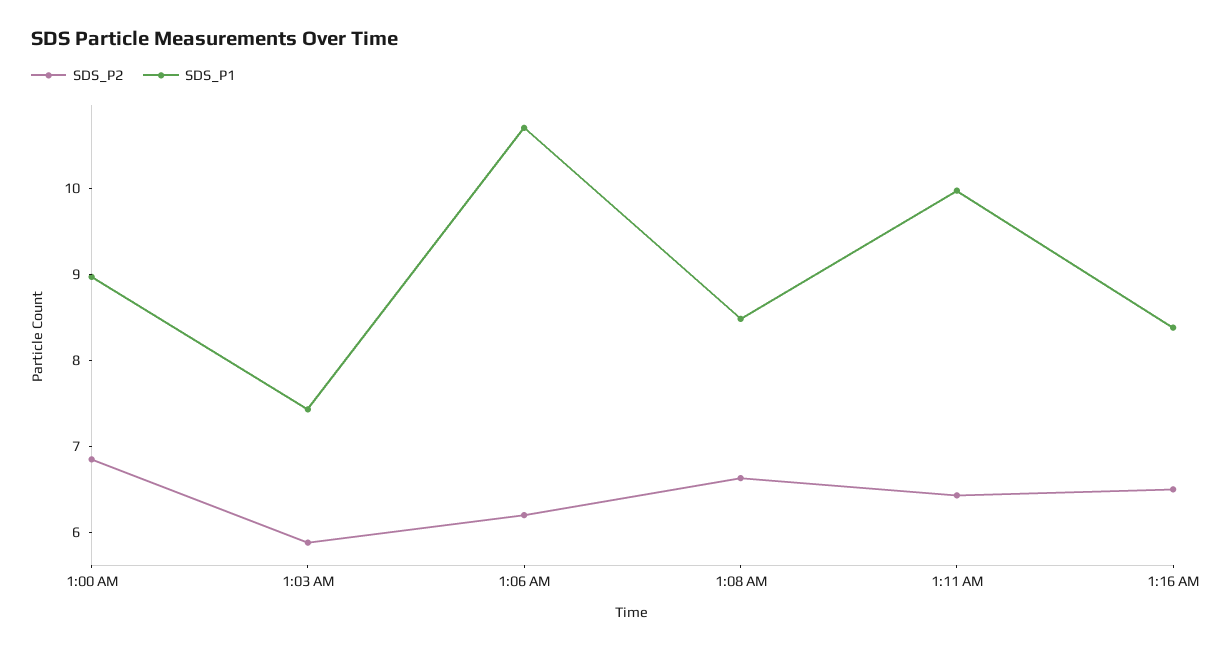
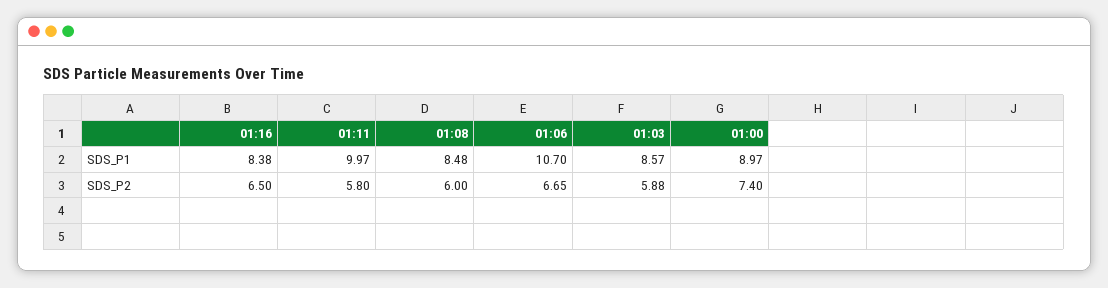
SDS_P2, 1:00 AM: 6.8 -> 7.4
SDS_P1, 1:03 AM: 7.4 -> 8.57
SDS_P2, 1:06 AM: 6.2 -> 6.65
SDS_P2, 1:08 AM: 6.6 -> 6
SDS_P2, 1:11 AM: 6.4 -> 5.8

